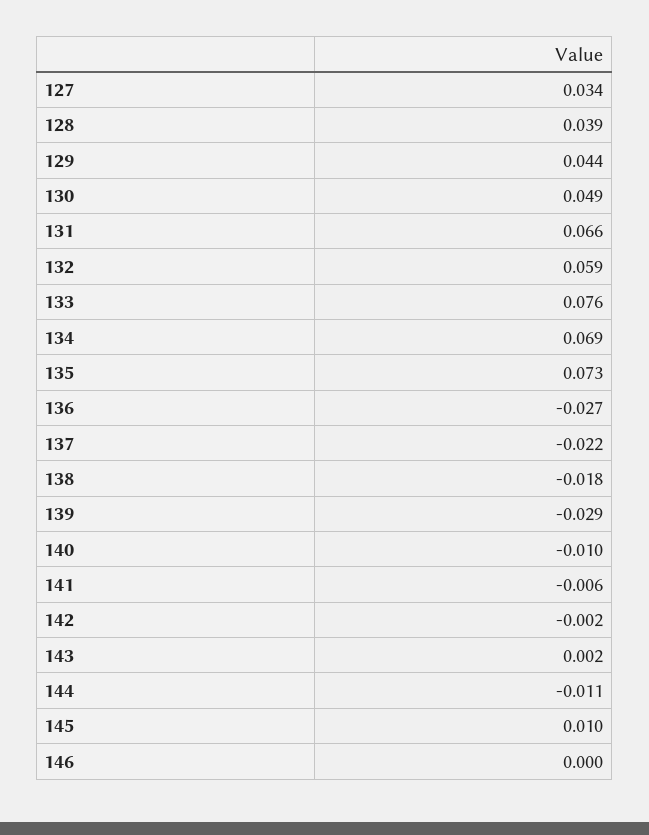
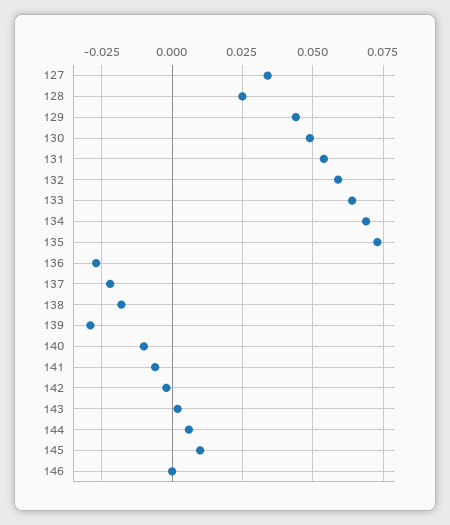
128: 0.039 -> 0.025
131: 0.066 -> 0.055
133: 0.076 -> 0.065
144: -0.011 -> 0.005

